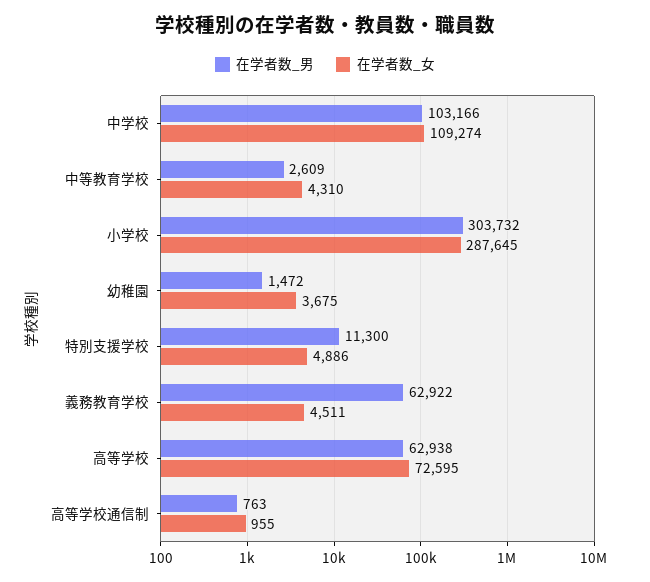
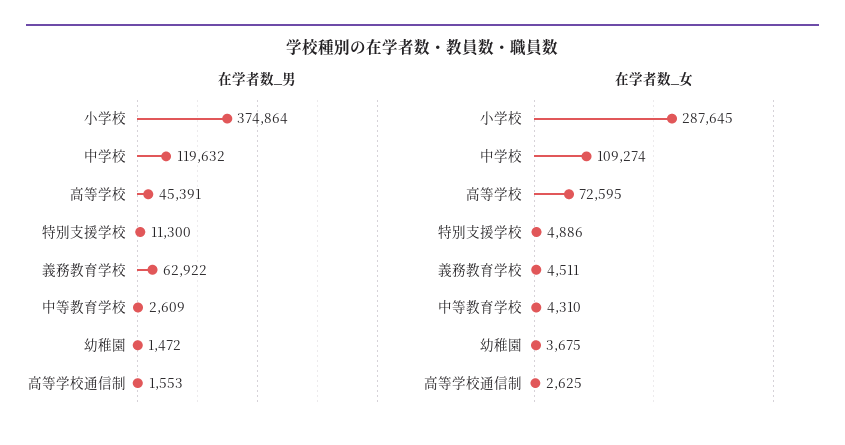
在学者数_男, 中学校: 103166 -> 119632
在学者数_男, 小学校: 303732 -> 374864
在学者数_男, 高等学校: 62938 -> 45391
在学者数_男, 高等学校通信制: 763 -> 1553
在学者数_女, 高等学校通信制: 955 -> 2625

